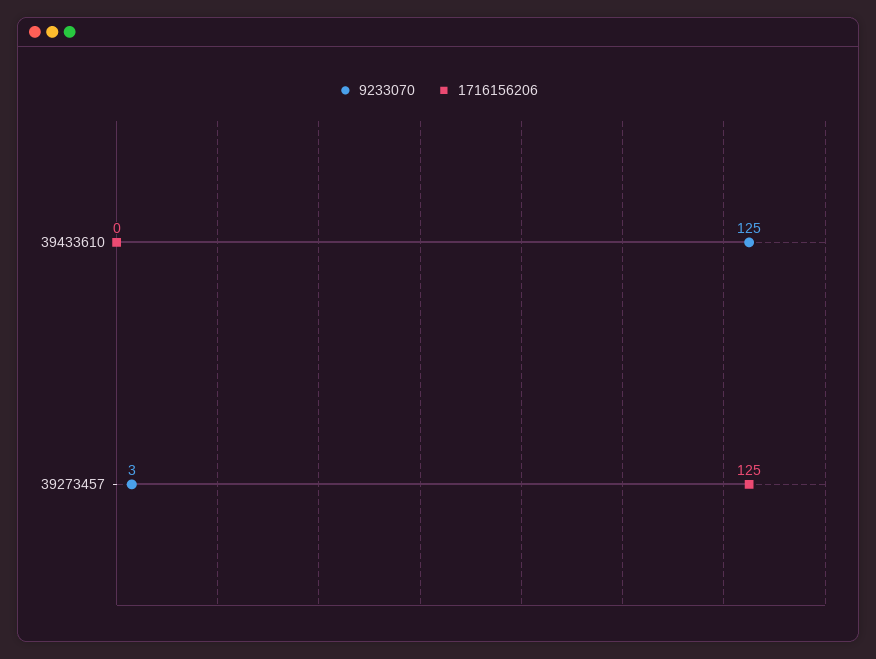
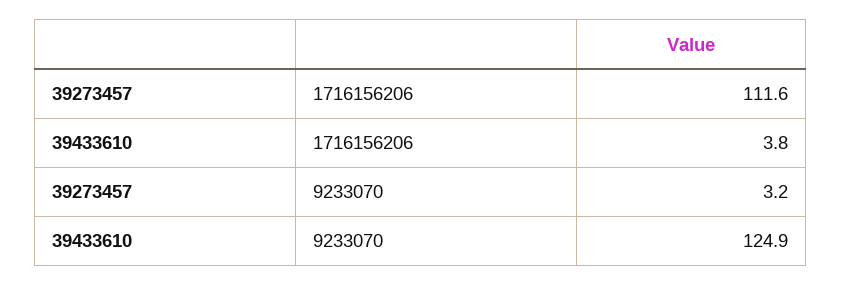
1716156206, 39433610: 0 -> 3.8
1716156206, 39273457: 125 -> 111.6

